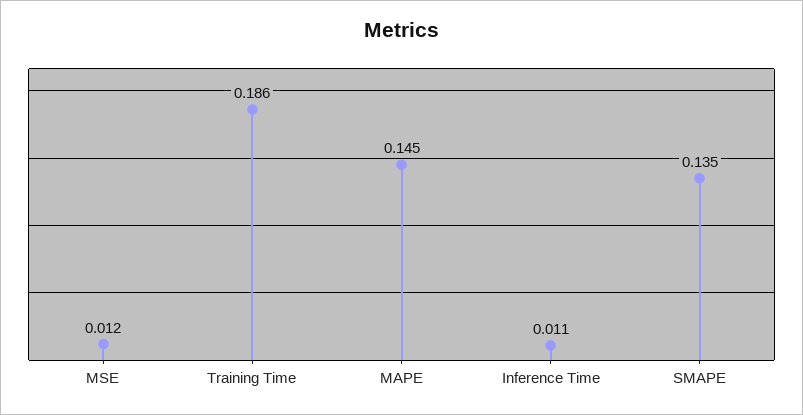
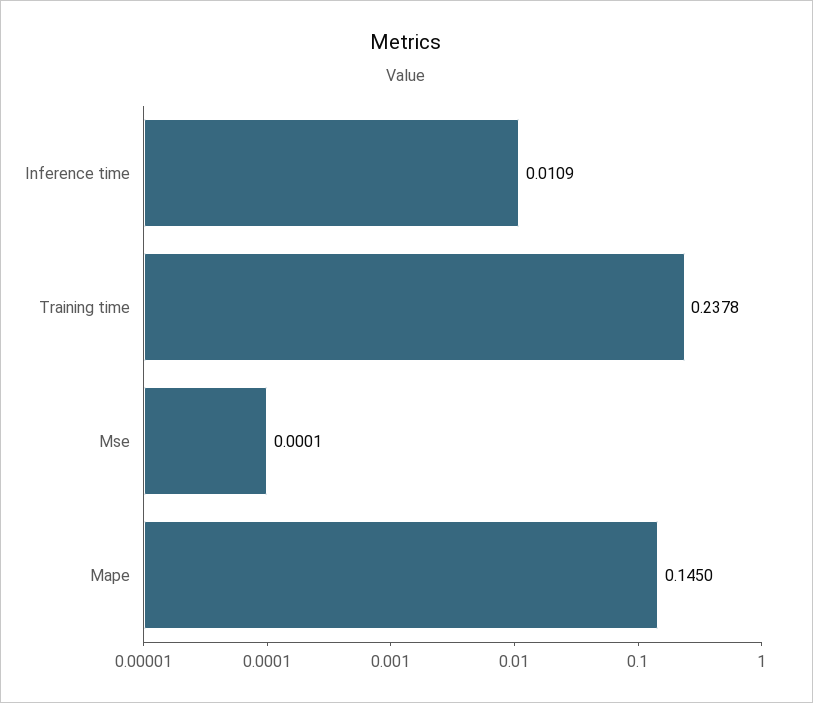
MSE: 0.012 -> 0.0001
Training Time: 0.186 -> 0.2378
SMAPE: 0.135 -> none

